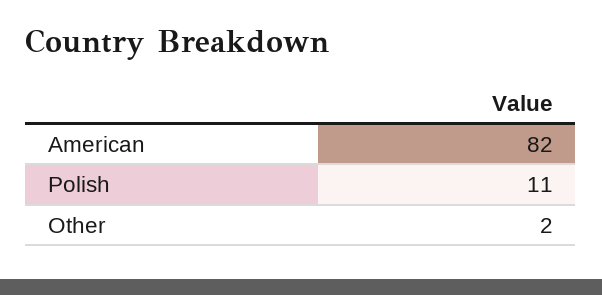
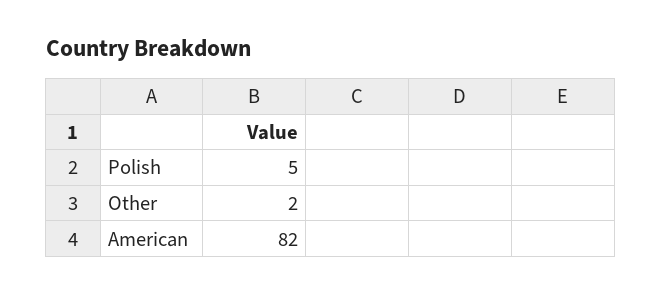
Polish: 11 -> 5

